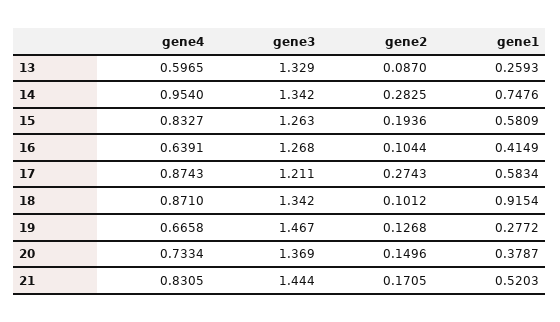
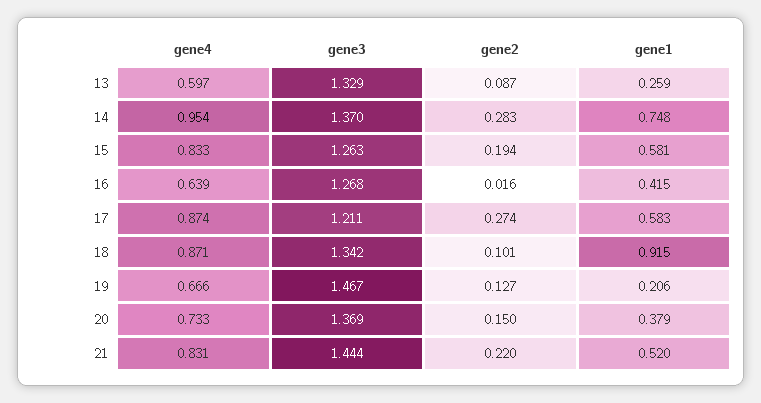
gene3, 14: 1.342 -> 1.37
gene2, 16: 0.1044 -> 0.016
gene1, 19: 0.2772 -> 0.206
gene2, 21: 0.1705 -> 0.22

